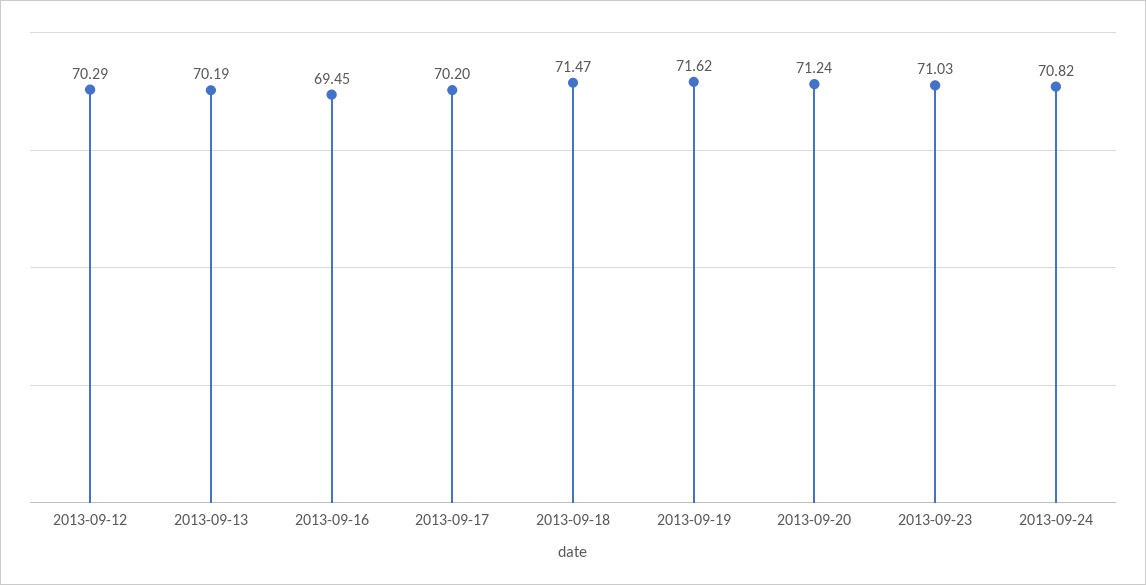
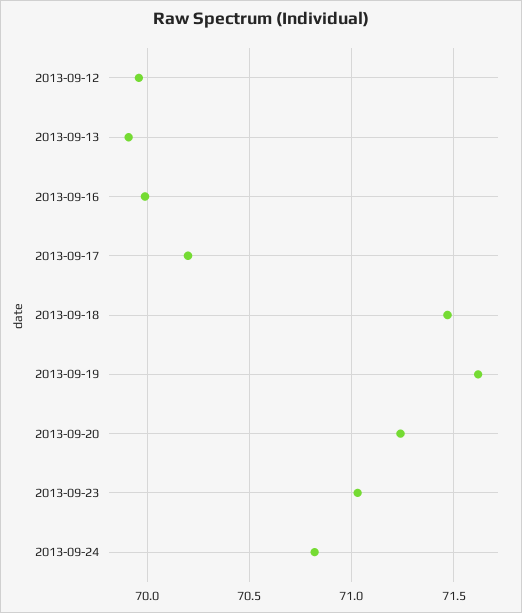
2013-09-12: 70.29 -> 69.95
2013-09-13: 70.19 -> 69.9
2013-09-16: 69.45 -> 70

